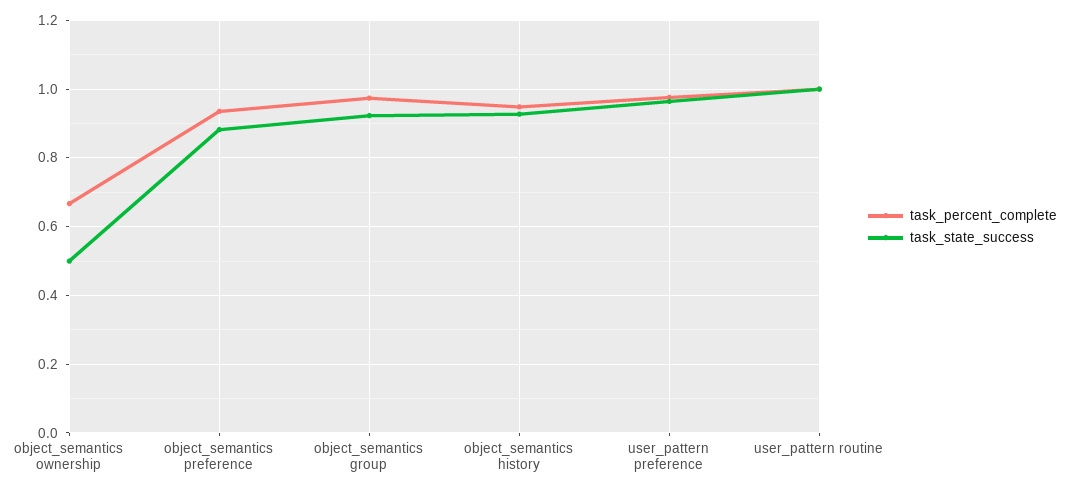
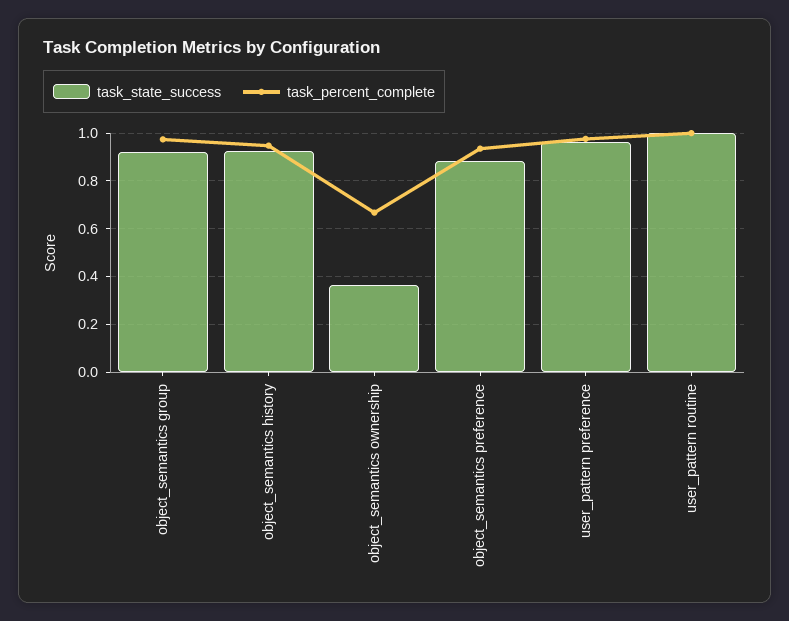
task_state_success, object_semantics ownership: 0.5 -> 0.35

